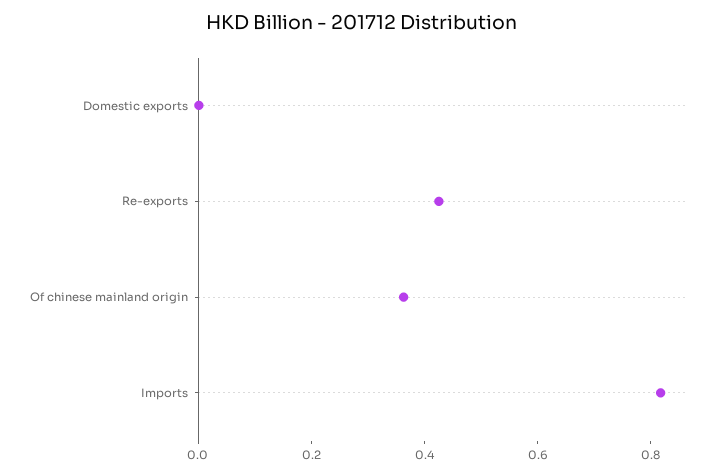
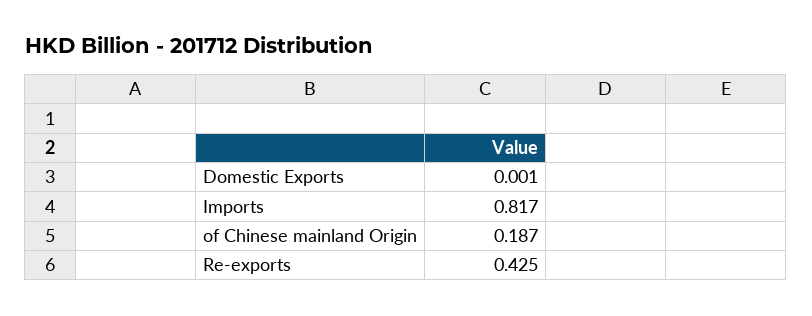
Of chinese mainland origin: 0.35 -> 0.187

